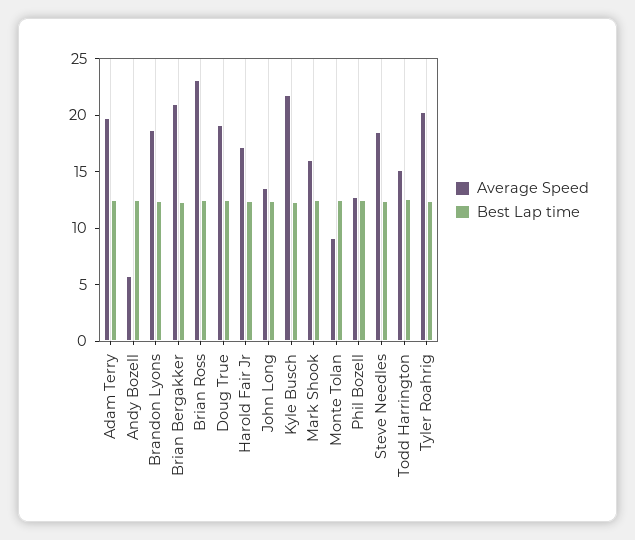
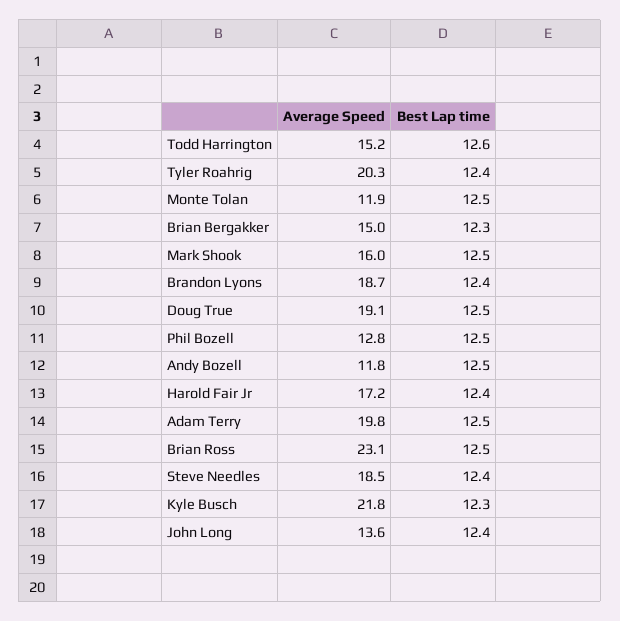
Average Speed, Andy Bozell: 6 -> 11.8
Average Speed, Brian Bergakker: 21 -> 15
Average Speed, Monte Tolan: 9 -> 11.9

